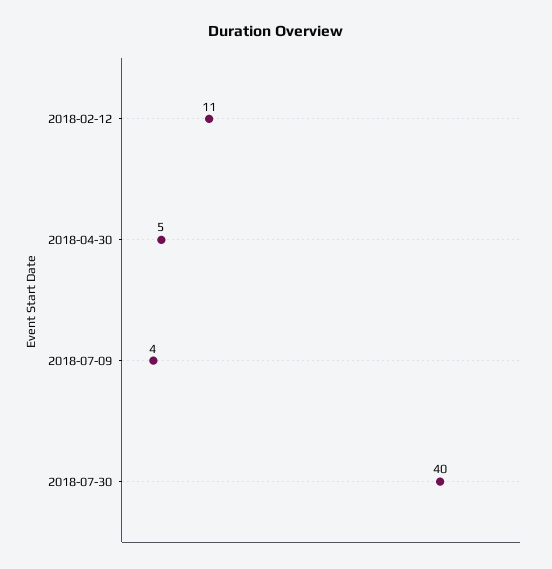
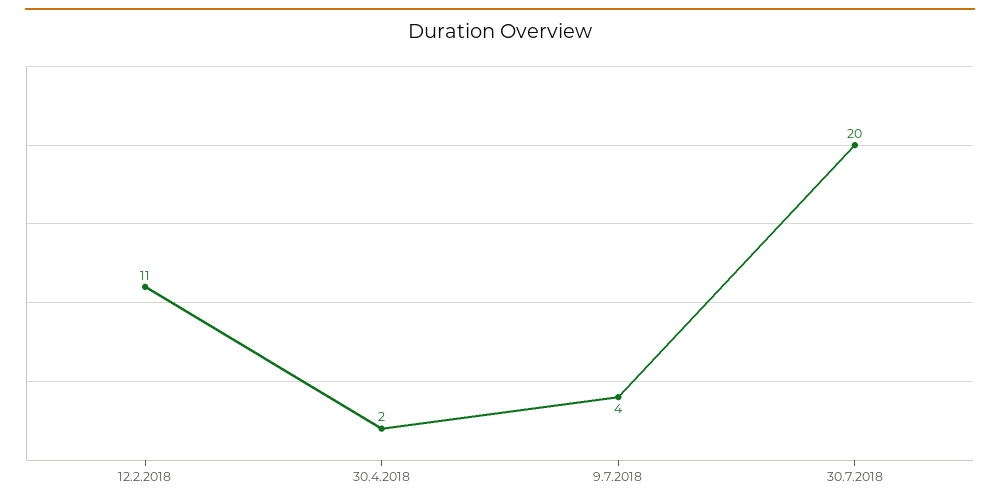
2018-04-30: 5 -> 2
2018-07-30: 40 -> 20

